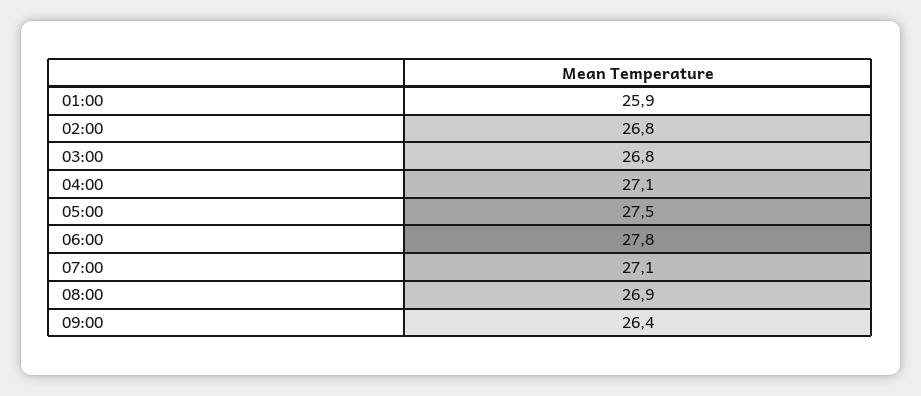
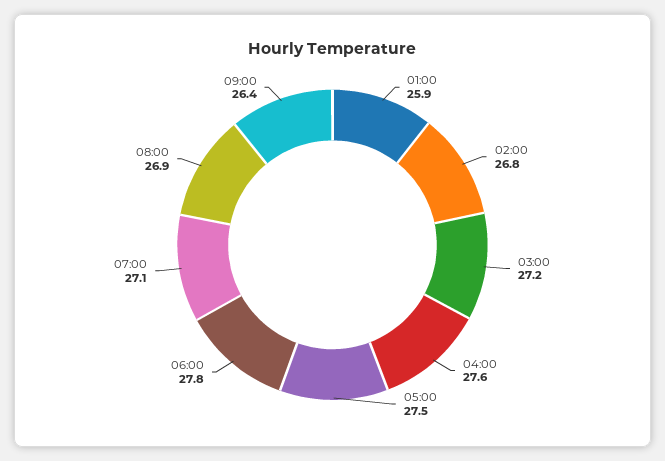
03:00: 26.8 -> 27.2
04:00: 27.1 -> 27.6

